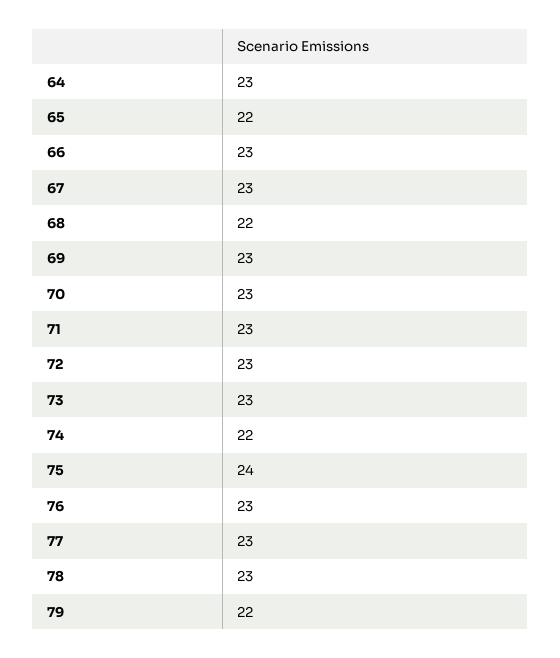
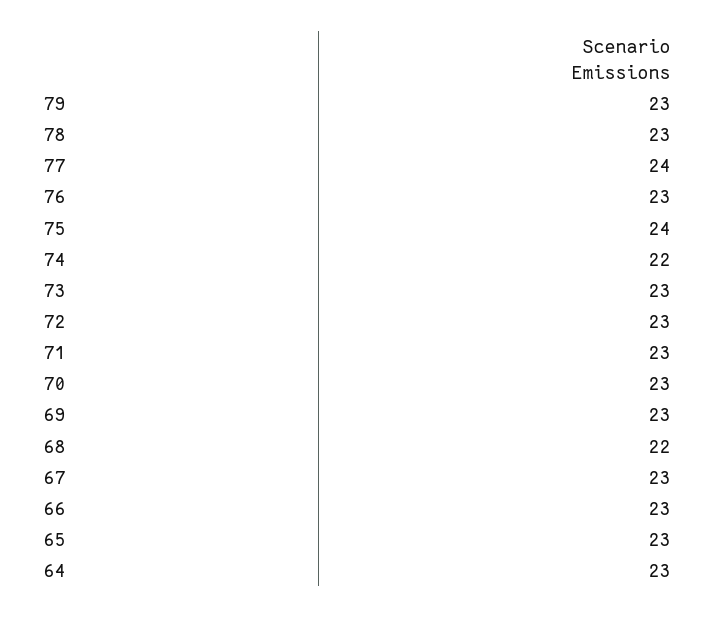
65: 22 -> 23
77: 23 -> 24
79: 22 -> 23

